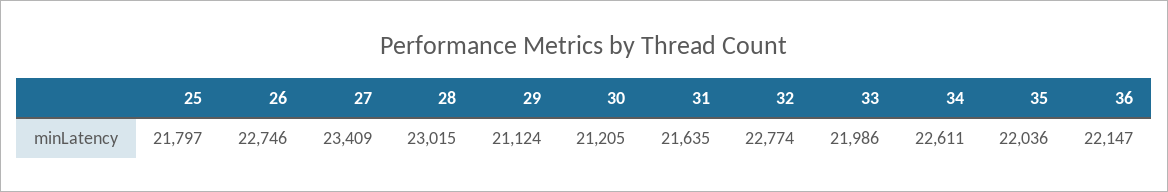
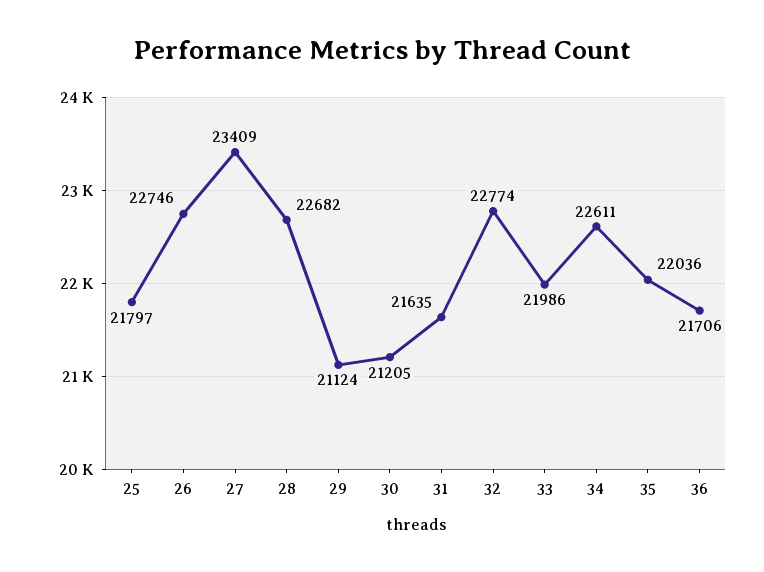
28: 23015 -> 22682
36: 22147 -> 21706

